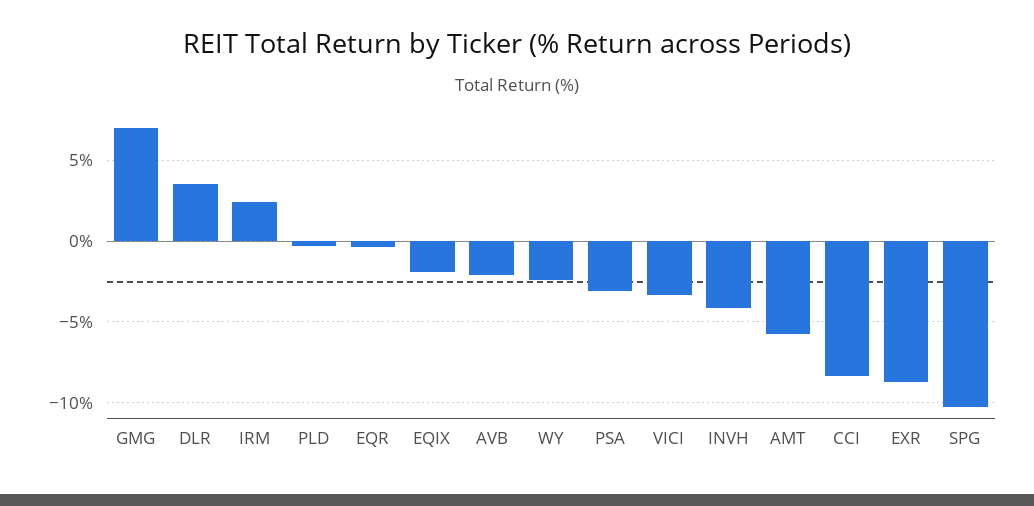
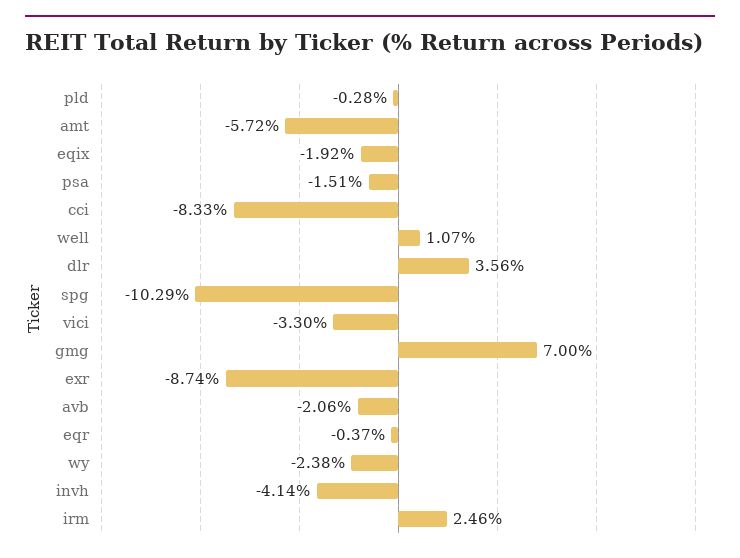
PSA: -3 -> -1.51
well: none -> 1.07

